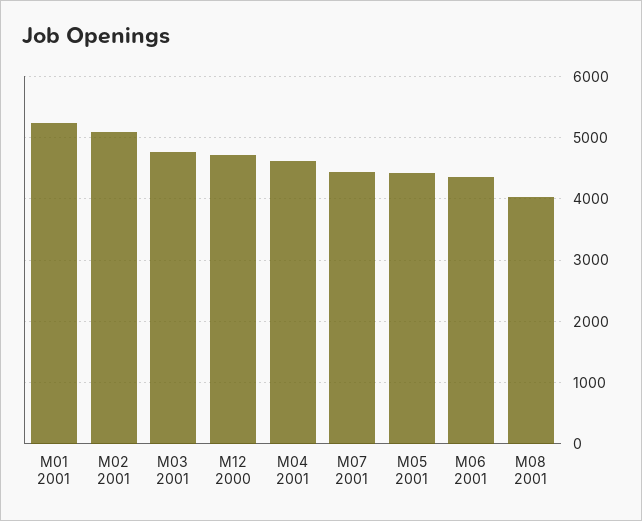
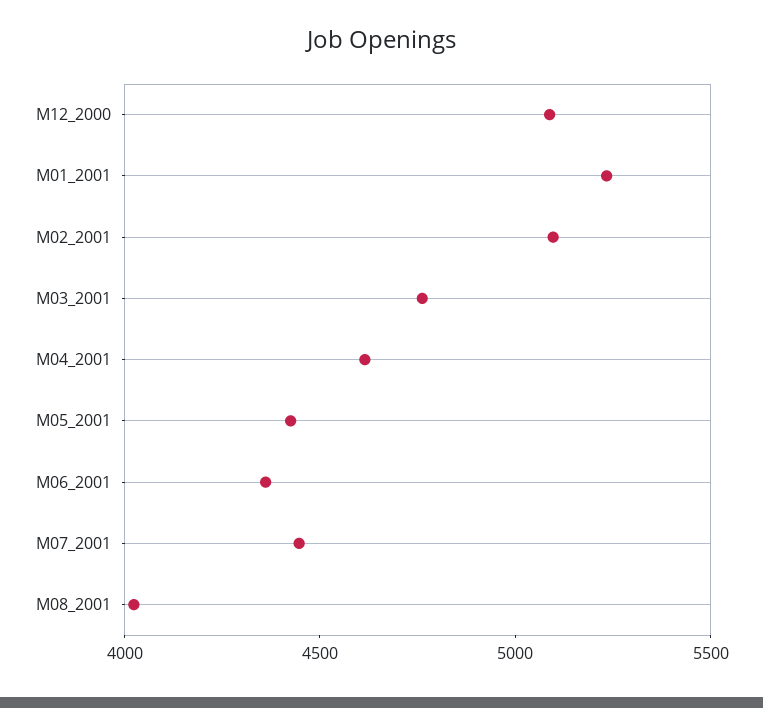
M12 2000: 4700 -> 5100

